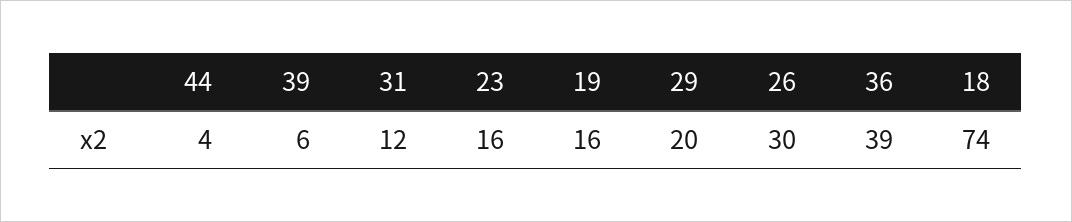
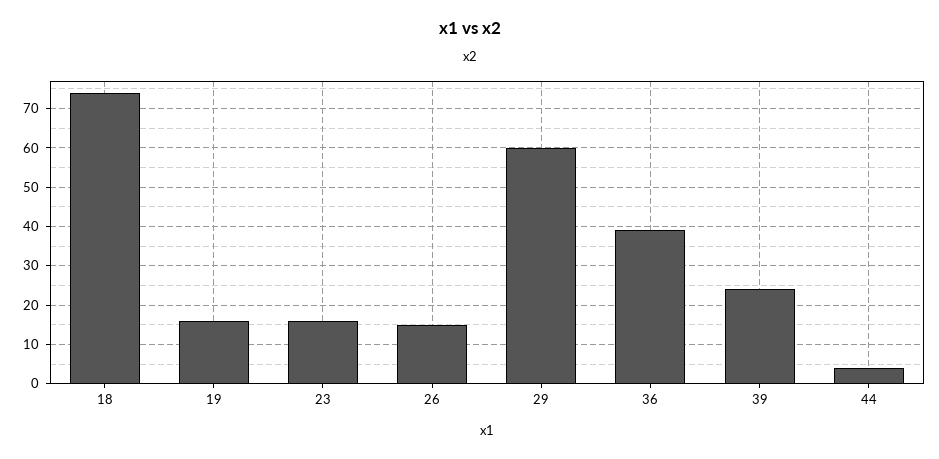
39: 6 -> 25
31: 12 -> none
29: 20 -> 60
26: 30 -> 15

